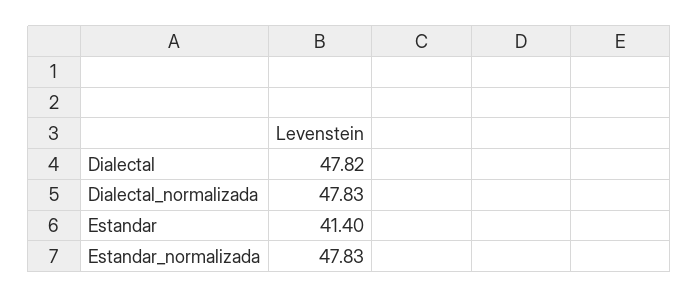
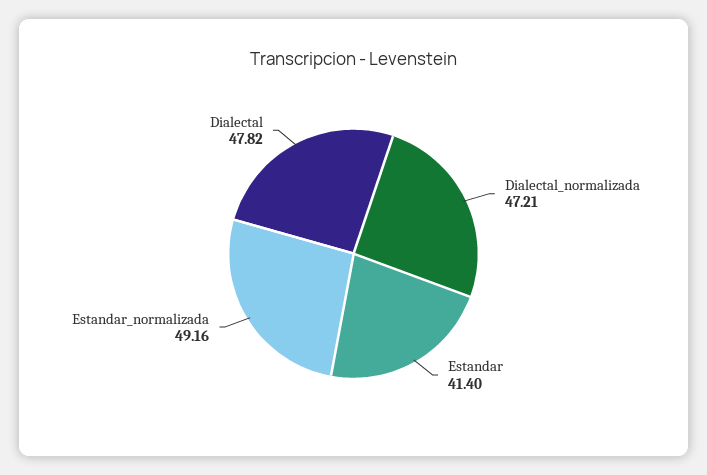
Dialectal_normalizada: 47.83 -> 47.21
Estandar_normalizada: 47.83 -> 49.16

